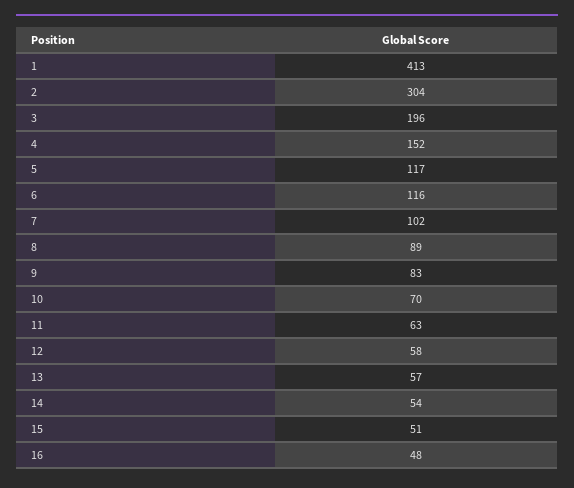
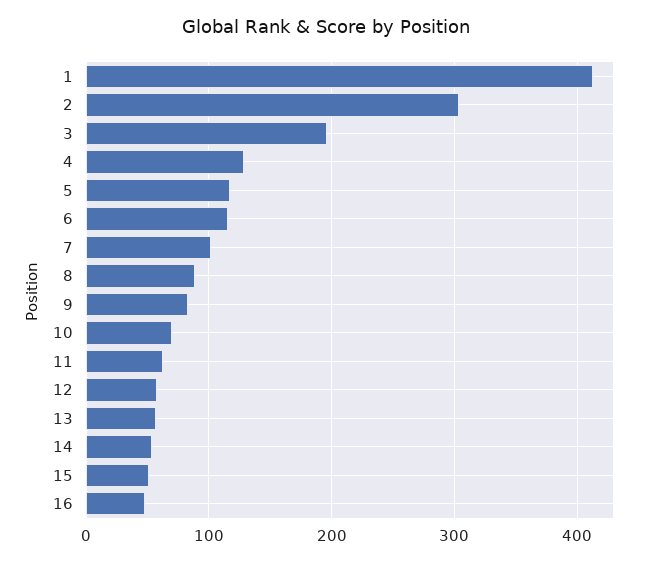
4: 152 -> 130

